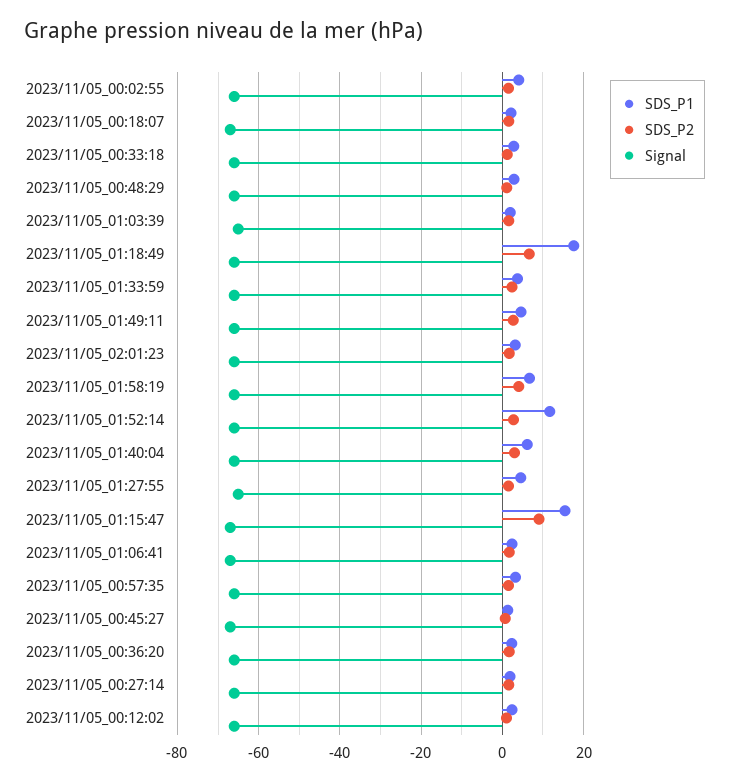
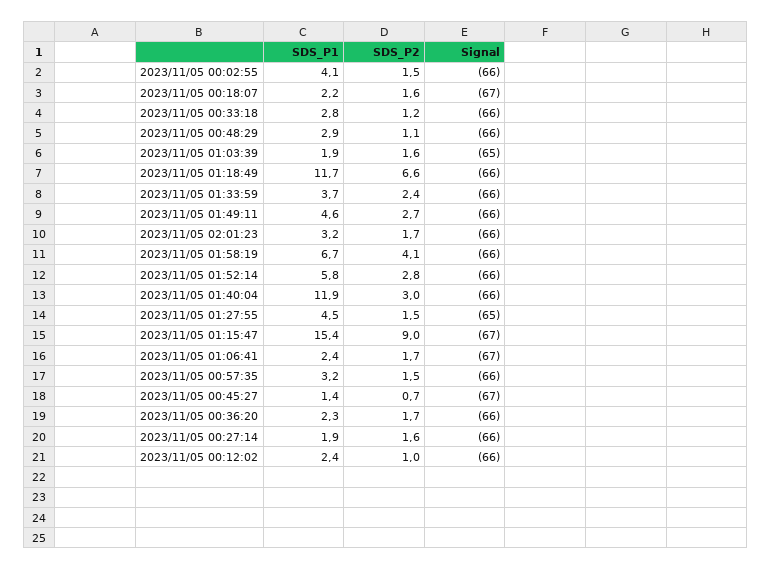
SDS_P1, 2023/11/05_01:18:49: 18 -> 11.7
SDS_P1, 2023/11/05_01:52:14: 12 -> 5.8
SDS_P1, 2023/11/05_01:40:04: 6 -> 11.9

